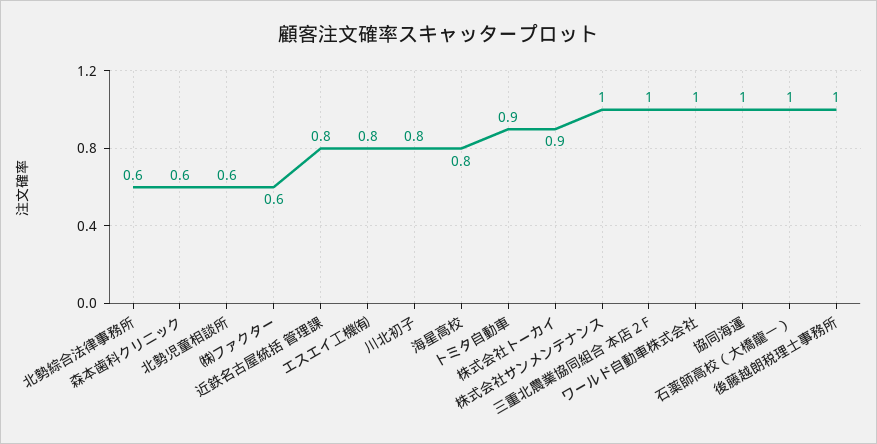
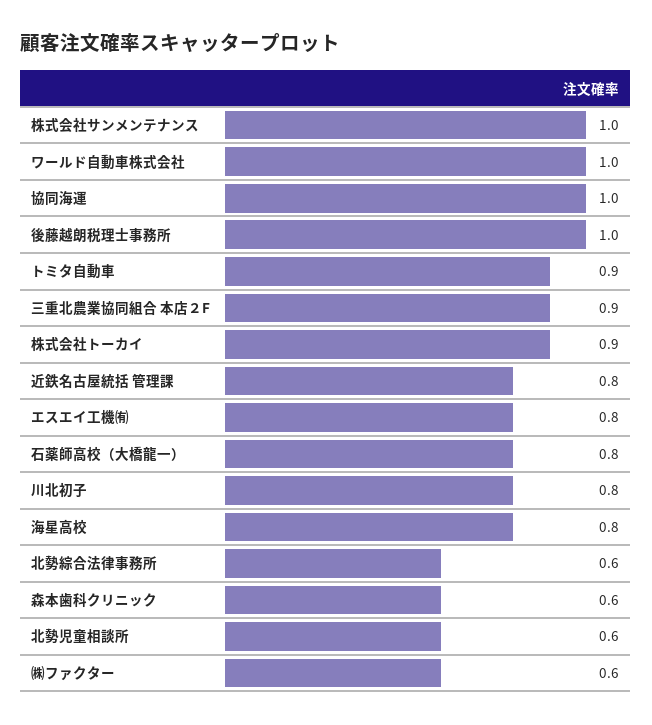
三重北農業協同組合 本店２F: 1 -> 0.9
石薬師高校（大橋龍一）: 1 -> 0.8

